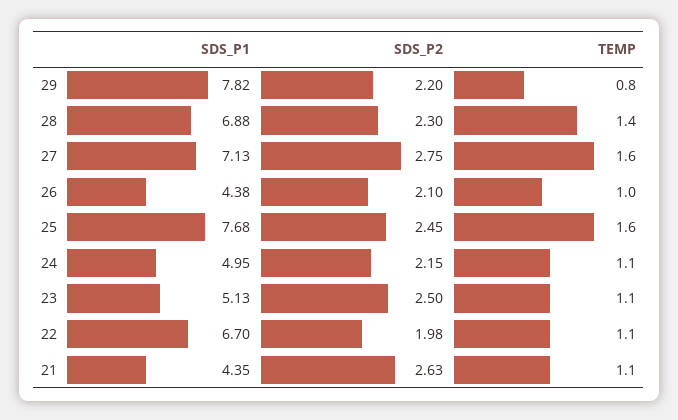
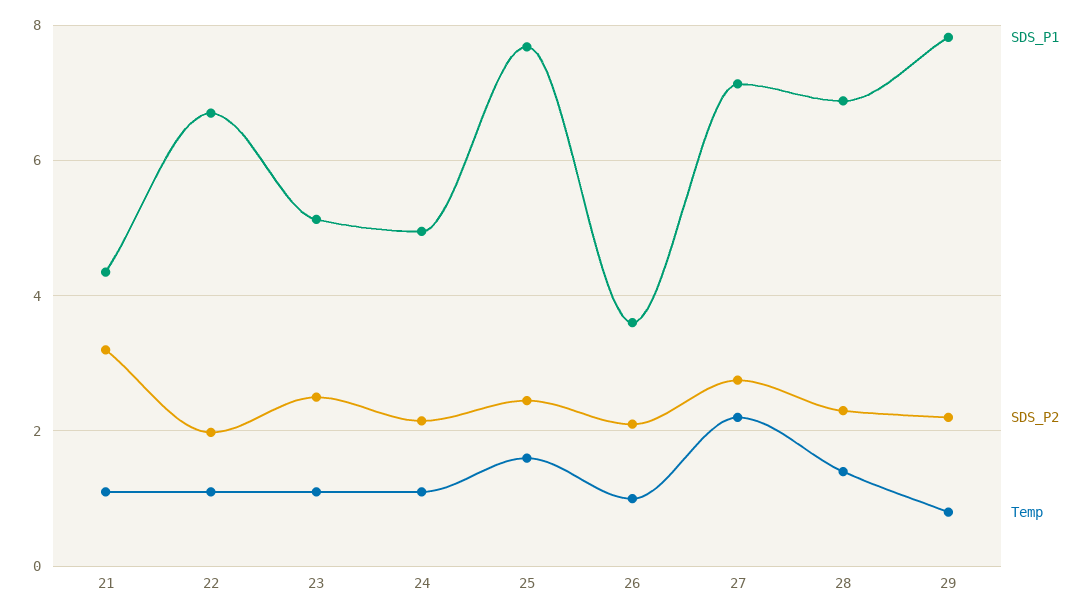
TEMP, 27: 1.6 -> 2.2
SDS_P1, 26: 4.38 -> 3.6
SDS_P2, 21: 2.63 -> 3.2

